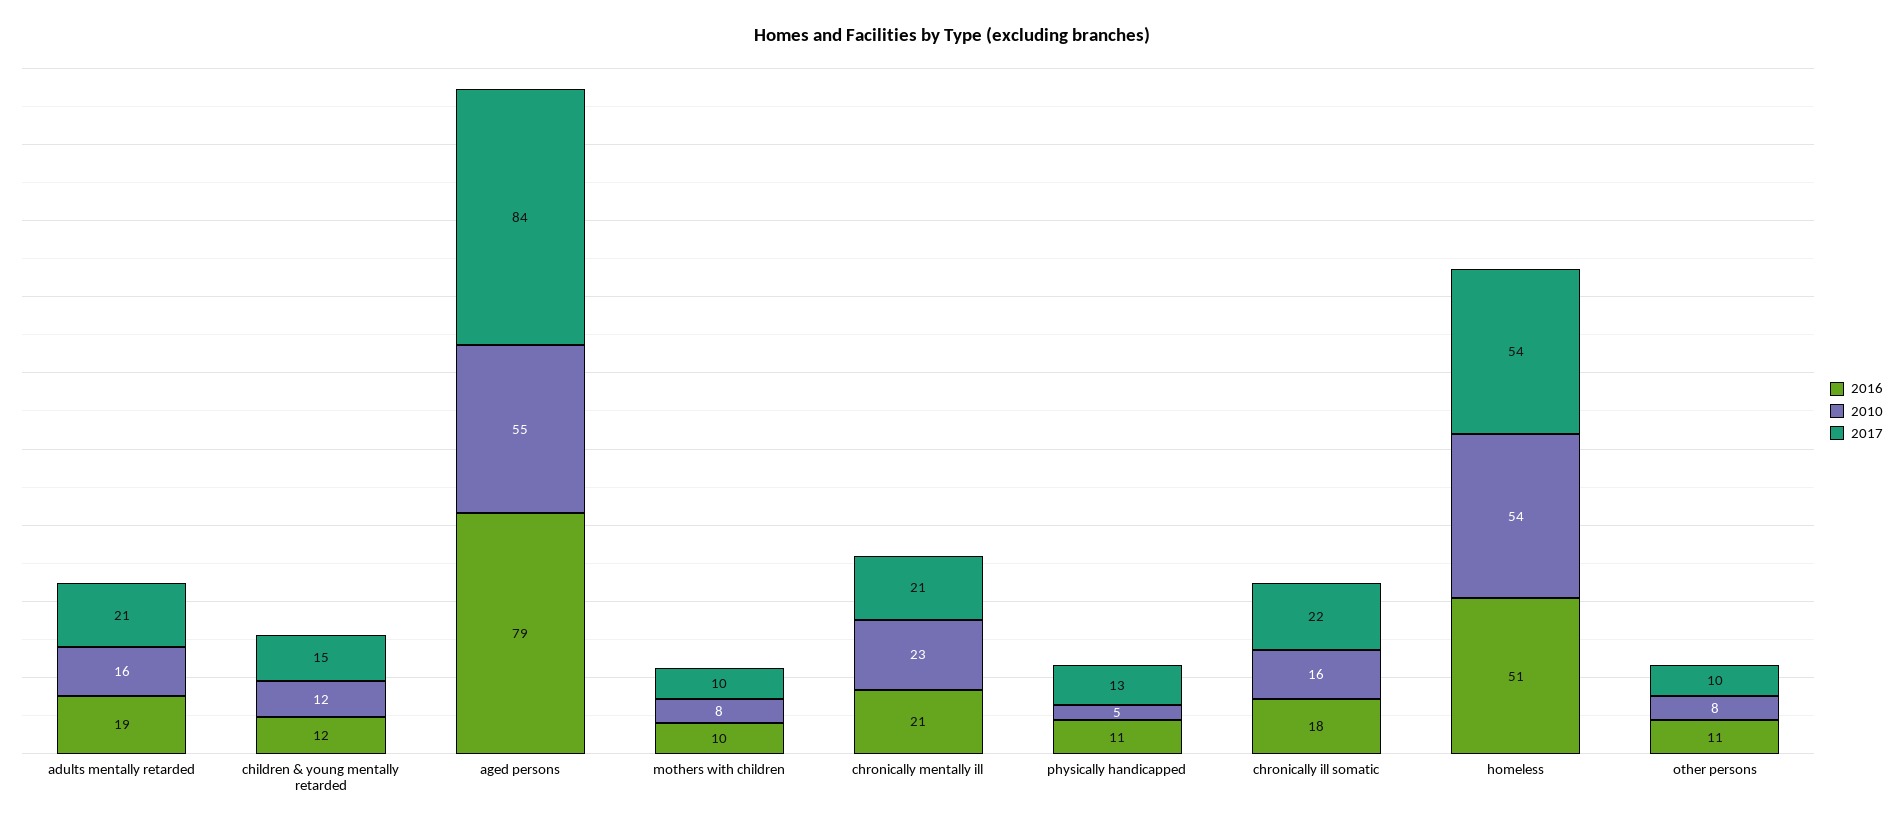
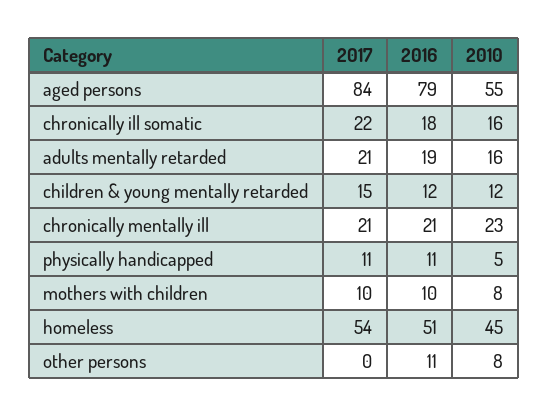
2017, physically handicapped: 13 -> 11
2010, homeless: 54 -> 45
2017, other persons: 10 -> 0

